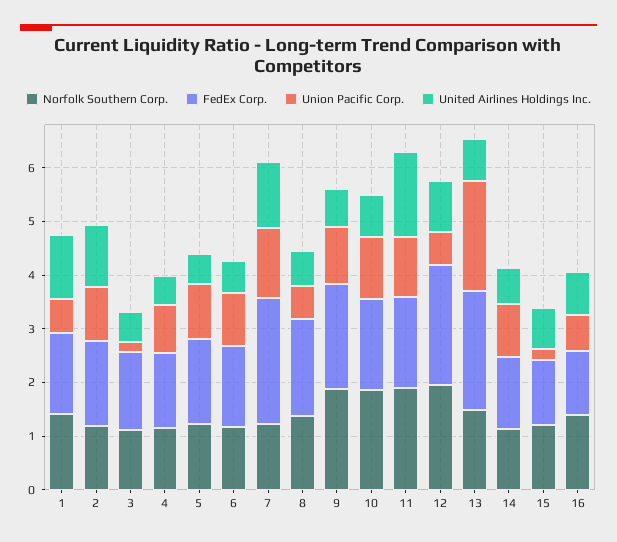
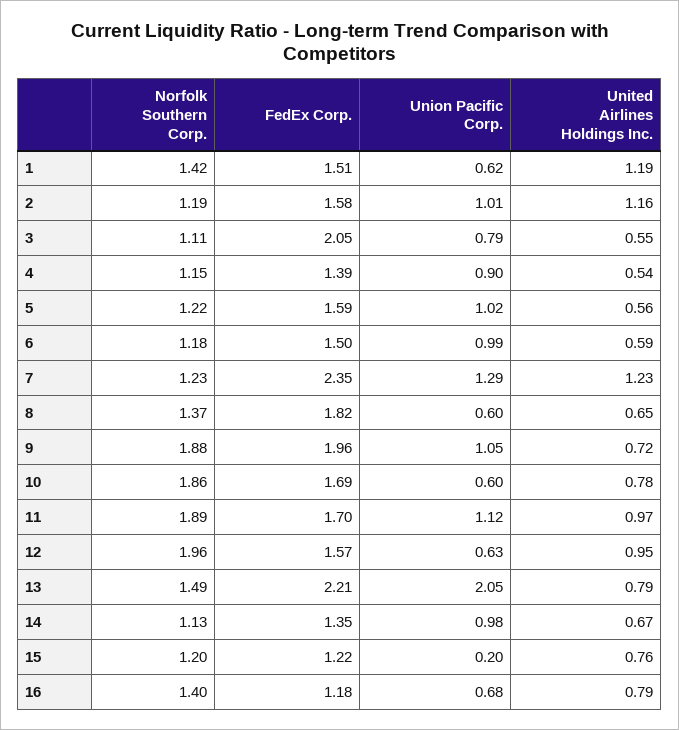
FedEx Corp., 3: 1.4 -> 2.05
Union Pacific Corp., 3: 0.2 -> 0.79
Union Pacific Corp., 10: 1.2 -> 0.6
United Airlines Holdings Inc., 11: 1.6 -> 0.97
FedEx Corp., 12: 2.2 -> 1.57

